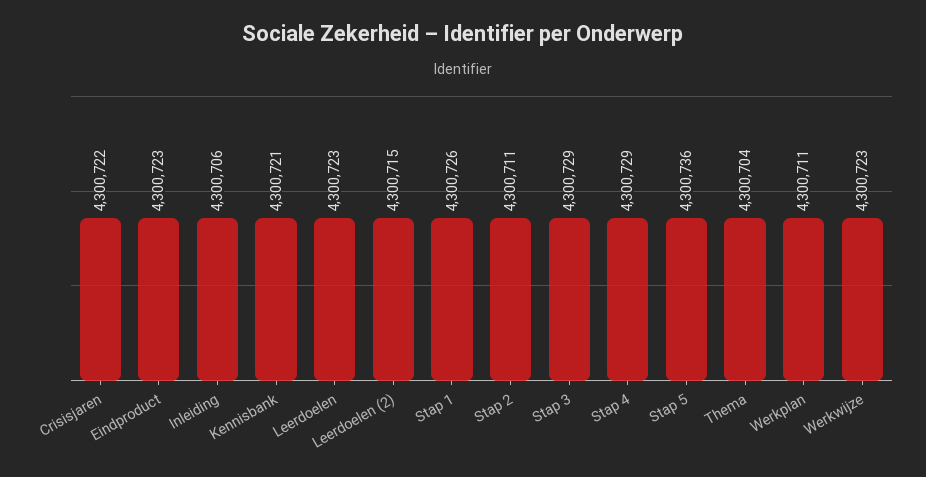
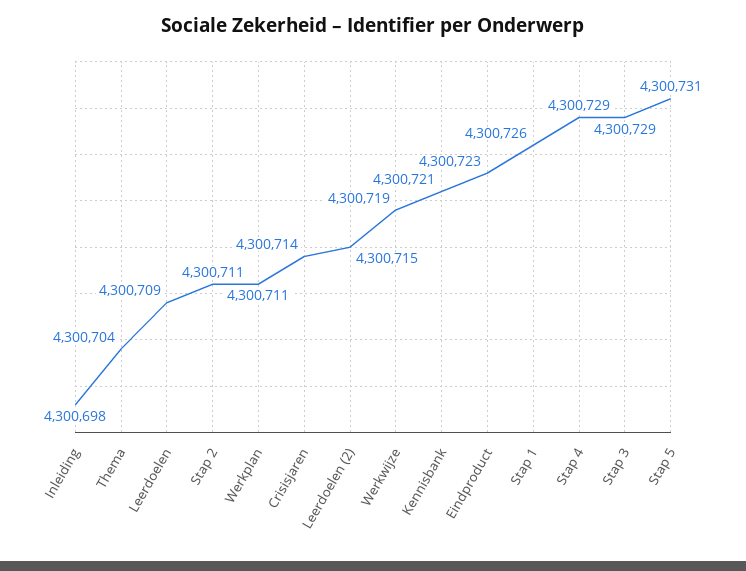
Crisisjaren: 4300722 -> 4300714
Inleiding: 4300706 -> 4300698
Leerdoelen: 4300723 -> 4300709
Stap 5: 4300736 -> 4300731
Werkwijze: 4300723 -> 4300719

